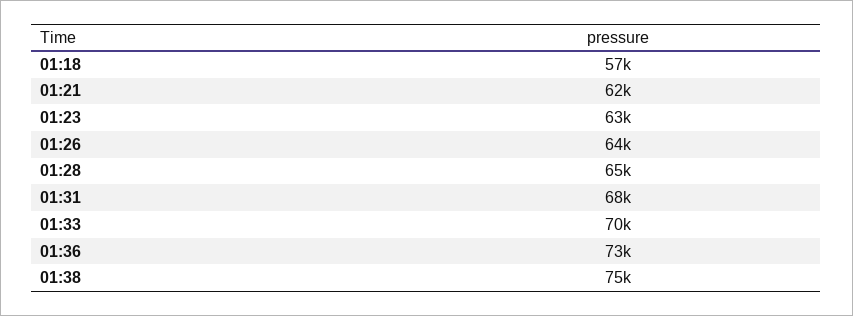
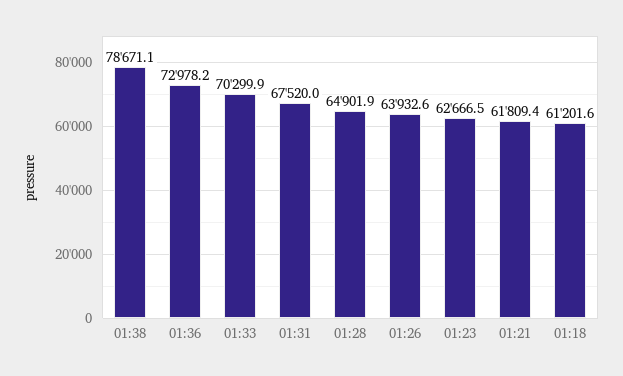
01:18: 57000 -> 61201.6
01:38: 75000 -> 78671.1

